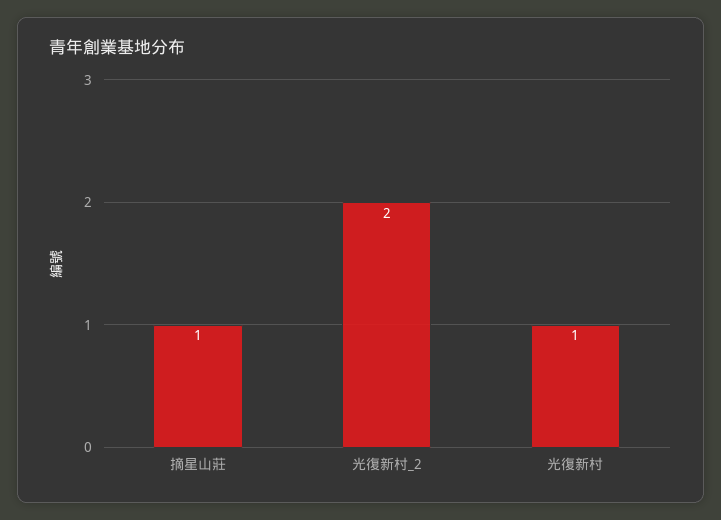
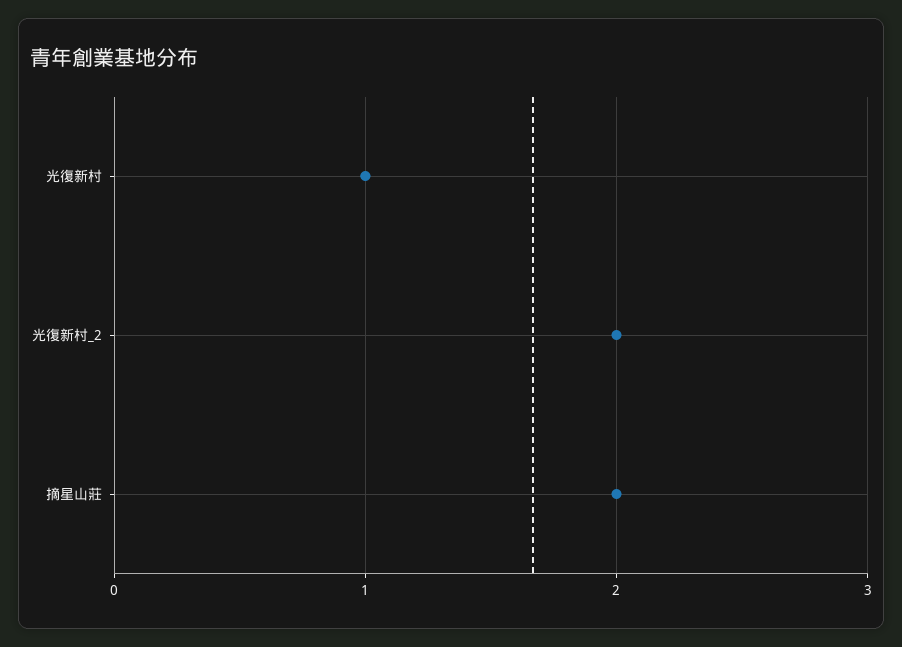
摘星山莊: 1 -> 2

